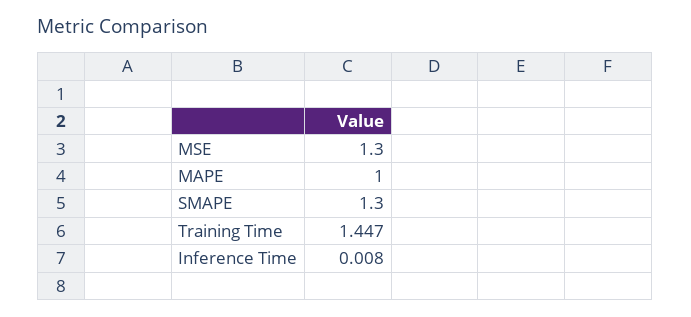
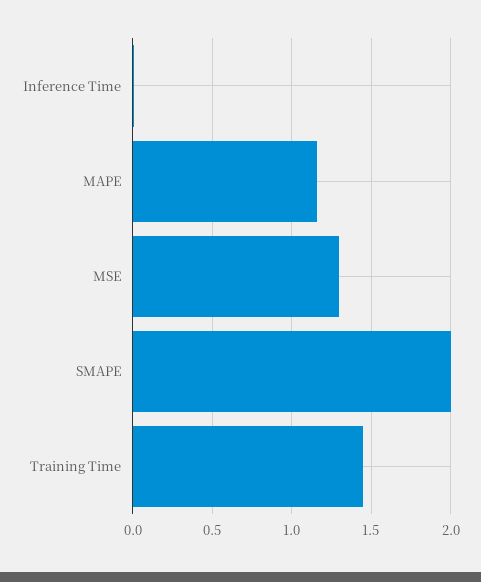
MAPE: 1 -> 1.15
SMAPE: 1.3 -> 2

